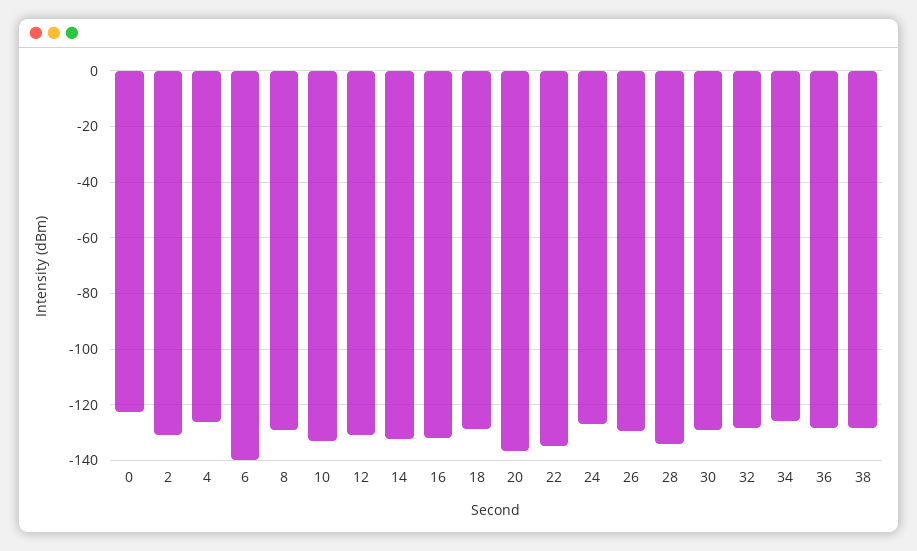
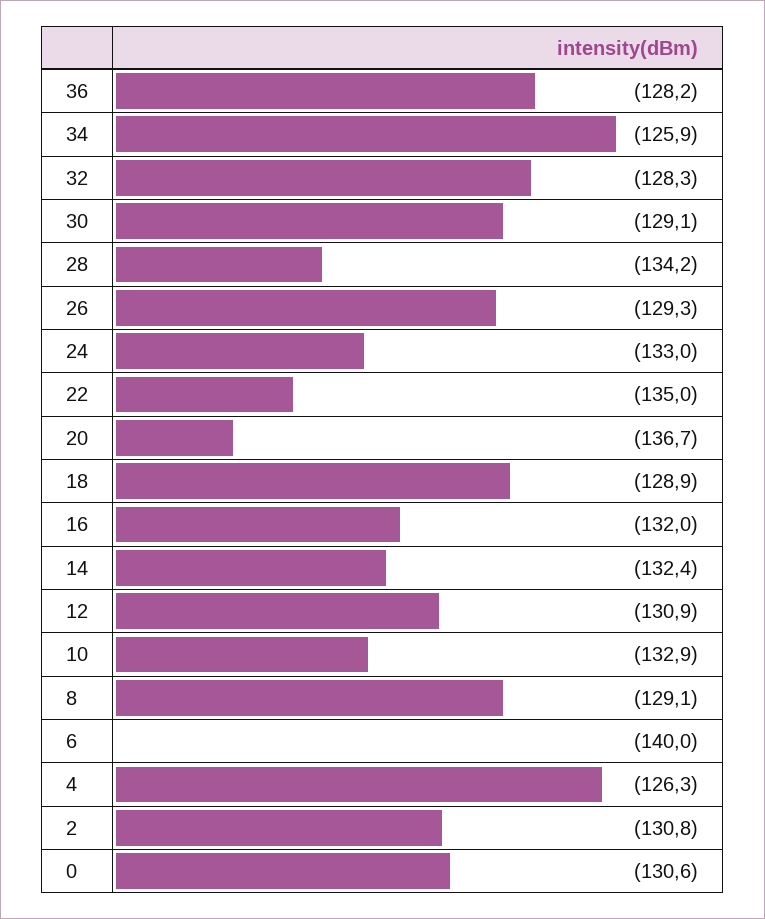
0: -122.5 -> -130.6
24: -127.5 -> -133
38: -127.5 -> none

